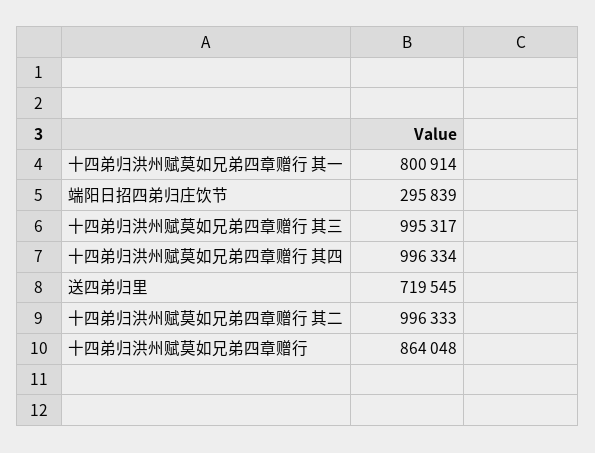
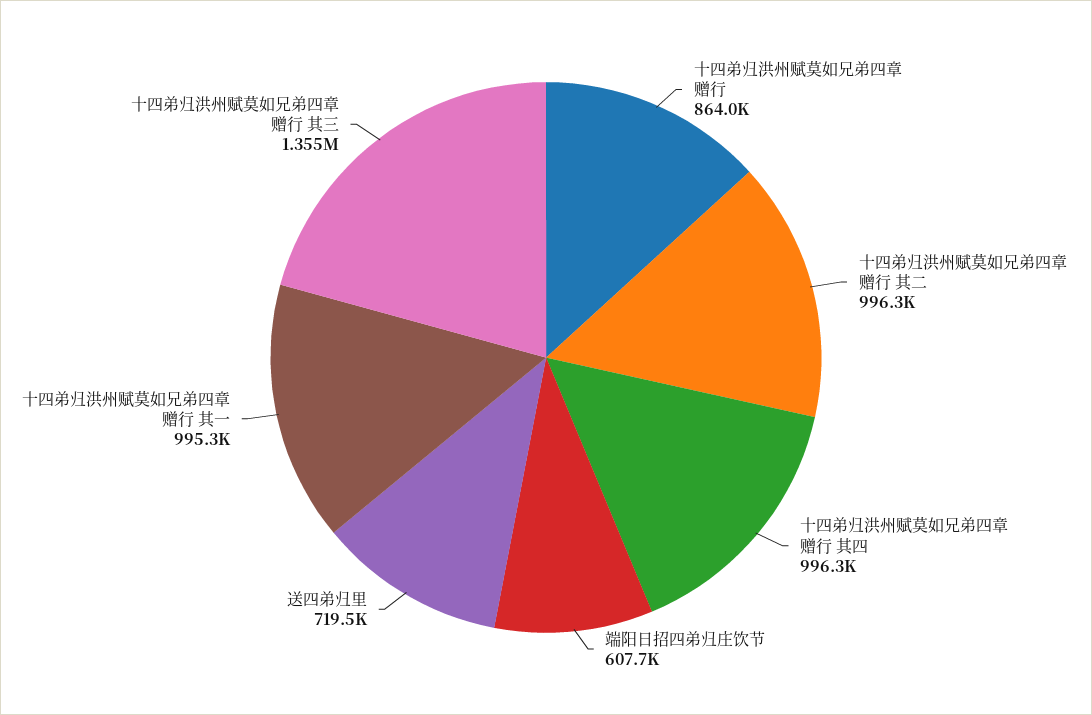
十四弟归洪州赋莫如兄弟四章赠行 其一: 800914 -> 995300
端阳日招四弟归庄饮节: 295839 -> 607700
十四弟归洪州赋莫如兄弟四章赠行 其三: 995317 -> 1355000

